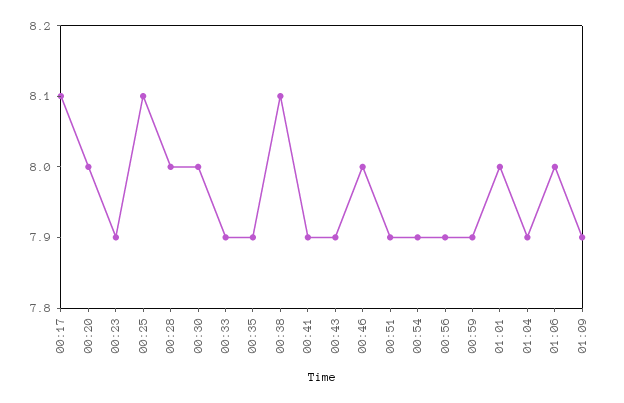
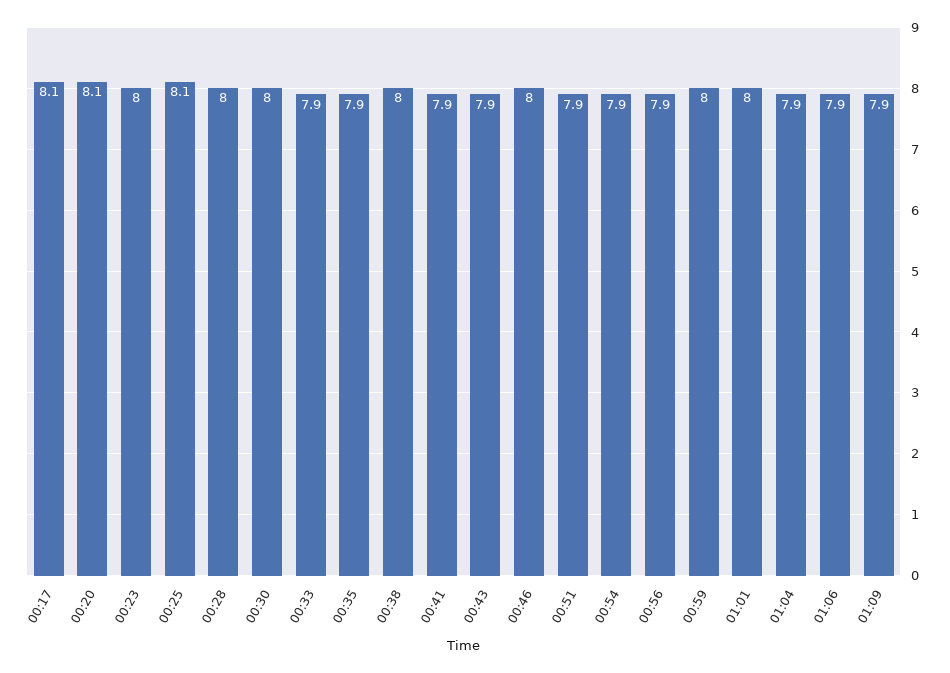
00:20: 8 -> 8.1
00:23: 7.9 -> 8
00:38: 8.1 -> 8
00:59: 7.9 -> 8
01:06: 8 -> 7.9

